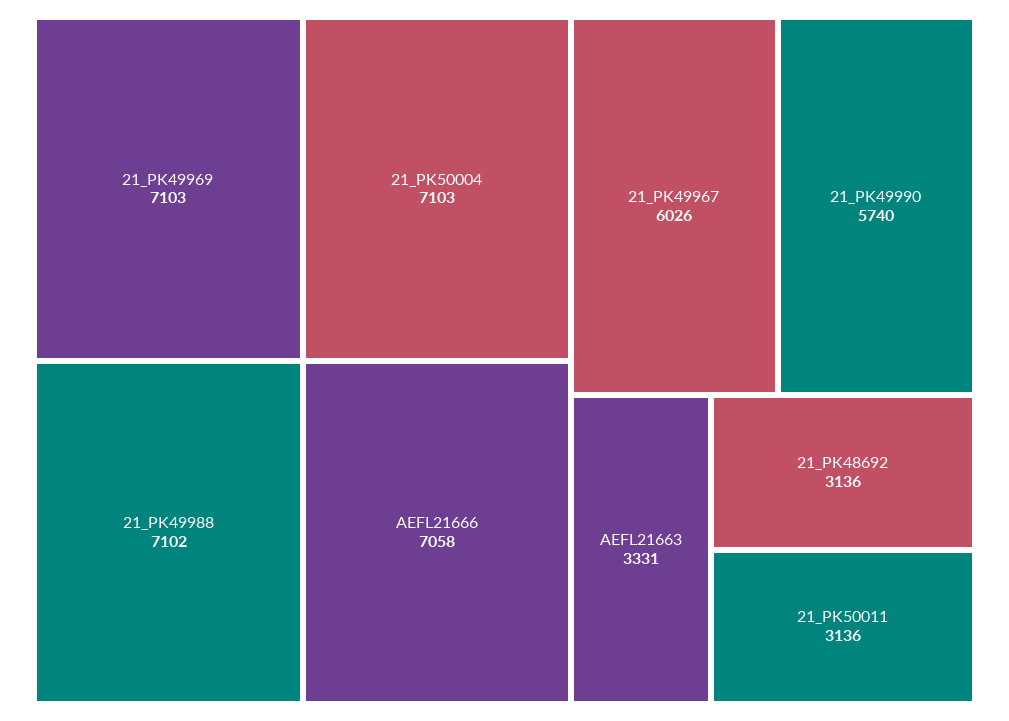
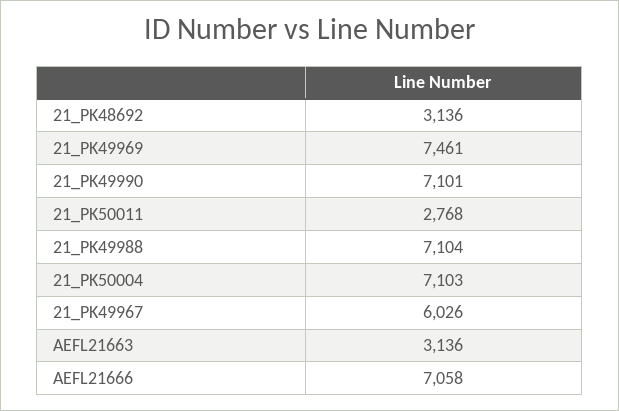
21_PK49969: 7103 -> 7461
21_PK49988: 7102 -> 7104
21_PK49990: 5740 -> 7101
AEFL21663: 3331 -> 3136
21_PK50011: 3136 -> 2768

